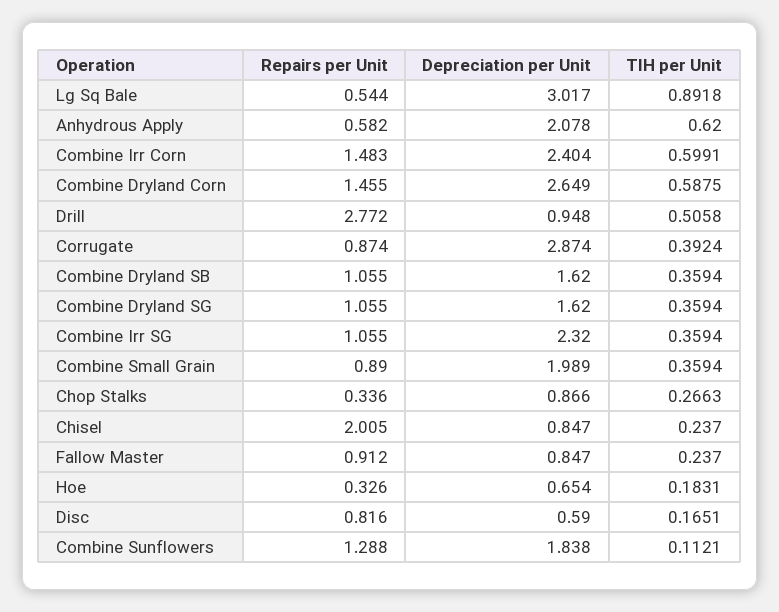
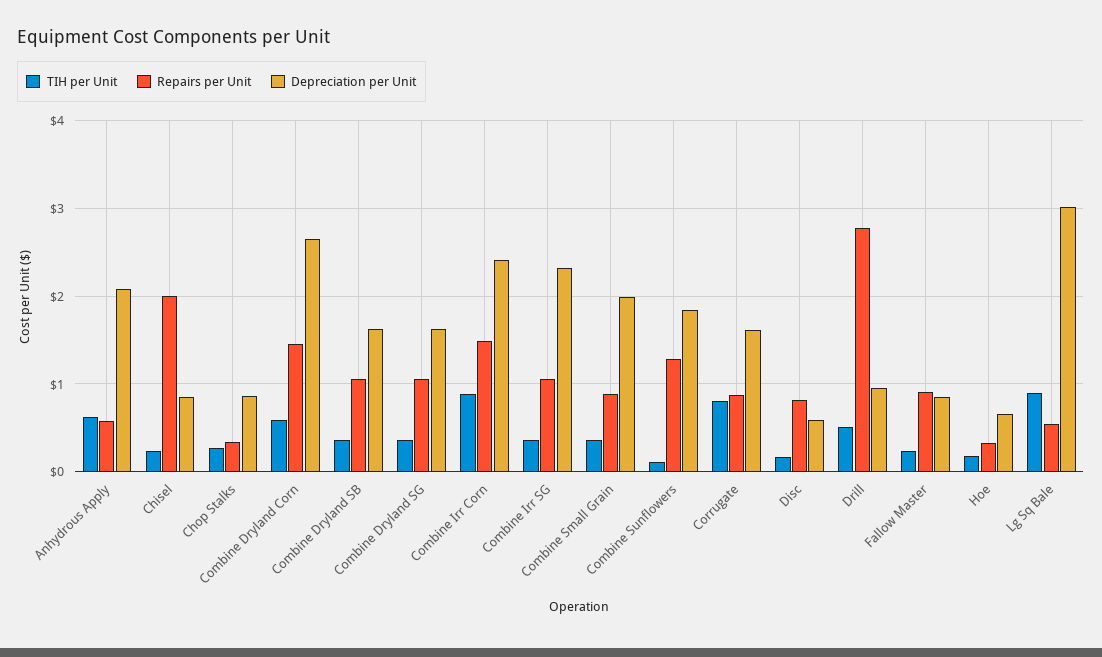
TIH per Unit, Combine Irr Corn: 0.5991 -> 0.9
Depreciation per Unit, Corrugate: 2.874 -> 1.6
TIH per Unit, Corrugate: 0.3924 -> 0.8

